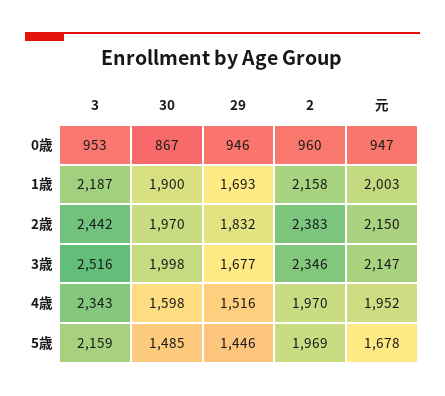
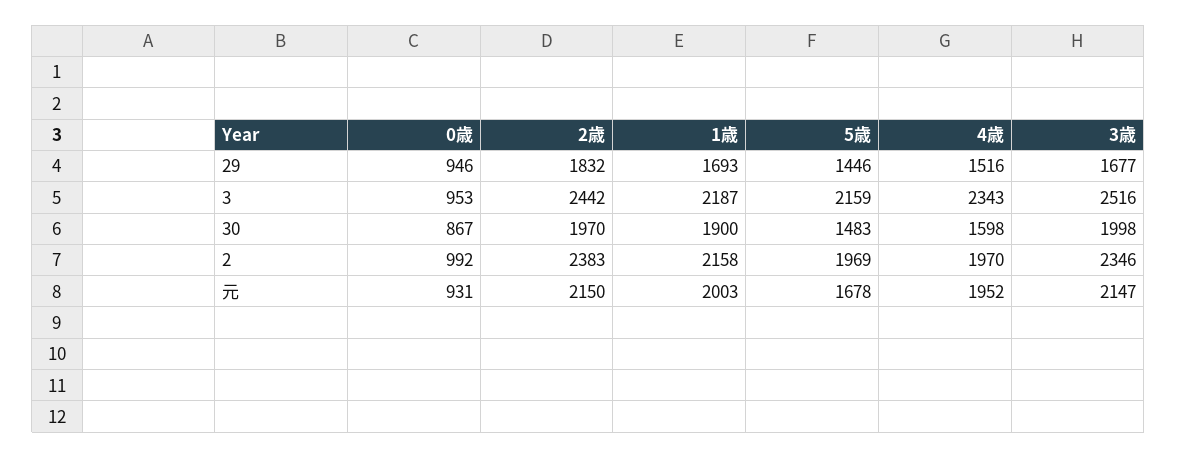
2, 0歳: 960 -> 992
元, 0歳: 947 -> 931
30, 5歳: 1485 -> 1483

